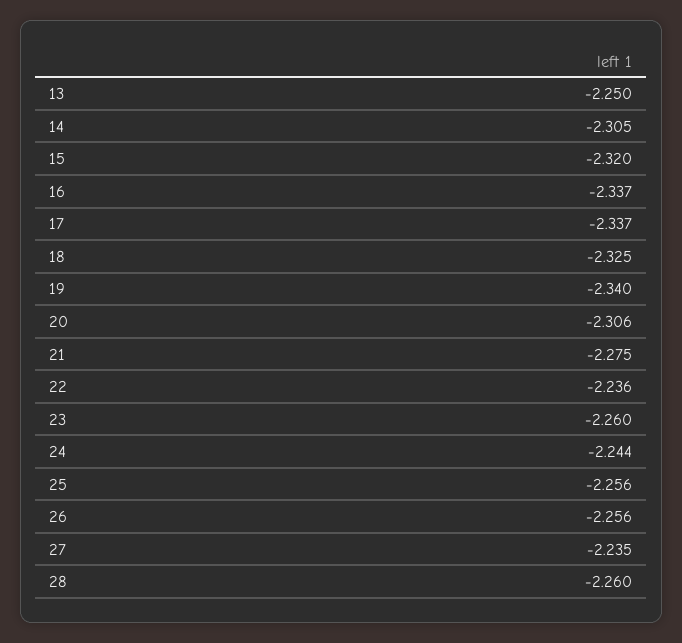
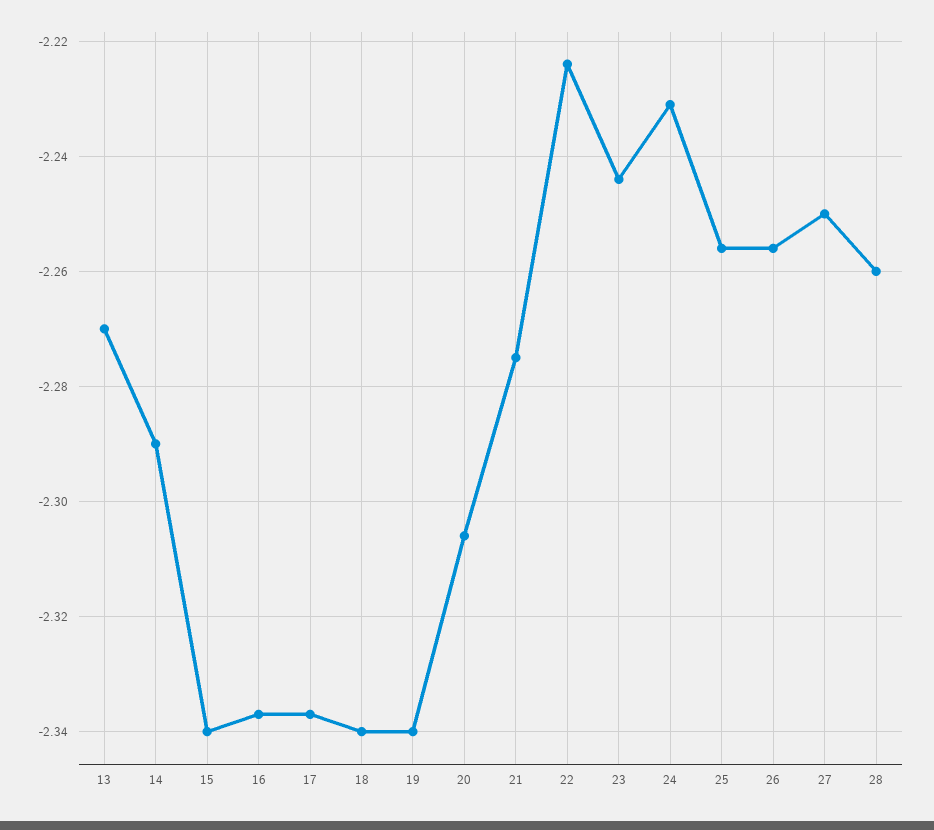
13: -2.25 -> -2.27
14: -2.305 -> -2.29
15: -2.32 -> -2.34
18: -2.325 -> -2.34
22: -2.236 -> -2.225
23: -2.26 -> -2.245
24: -2.244 -> -2.23
27: -2.235 -> -2.25

